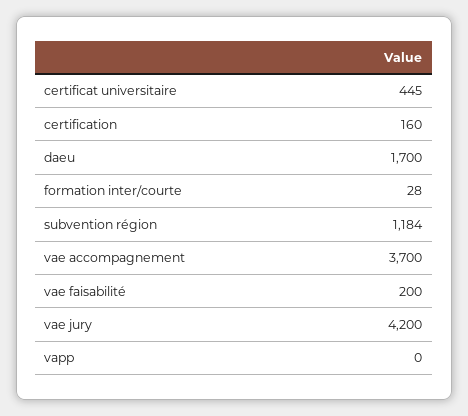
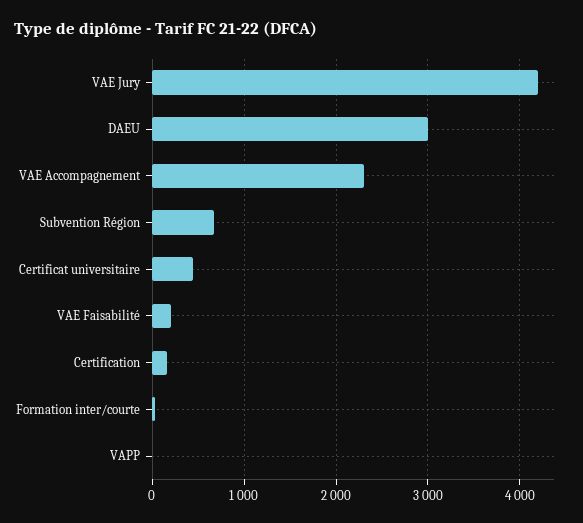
daeu: 1700 -> 3000
subvention région: 1184 -> 700
vae accompagnement: 3700 -> 2300

